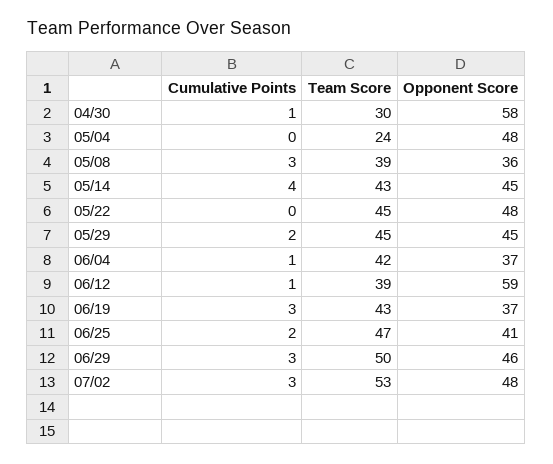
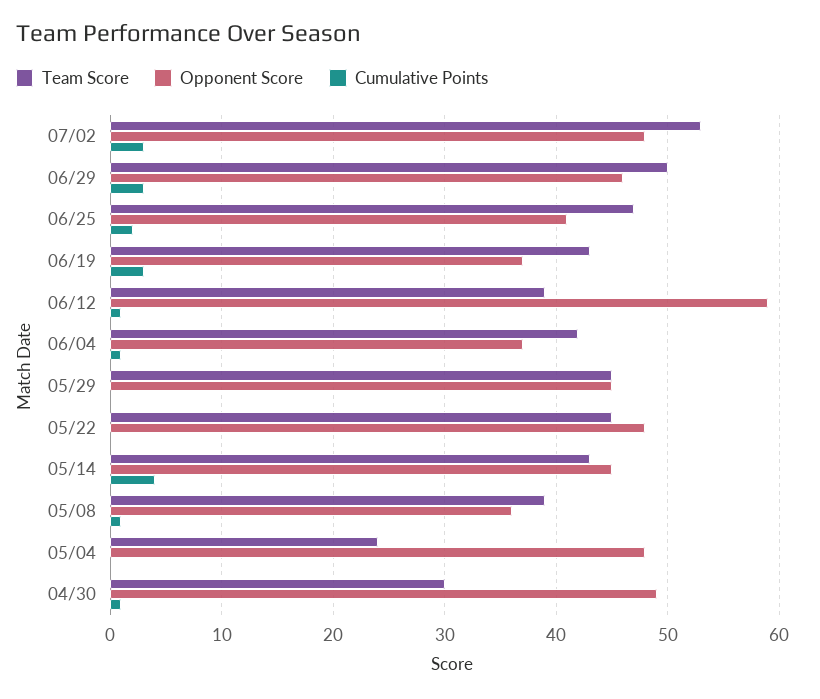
Opponent Score, 04/30: 58 -> 49
Cumulative Points, 05/08: 3 -> 1
Cumulative Points, 05/29: 2 -> 0

